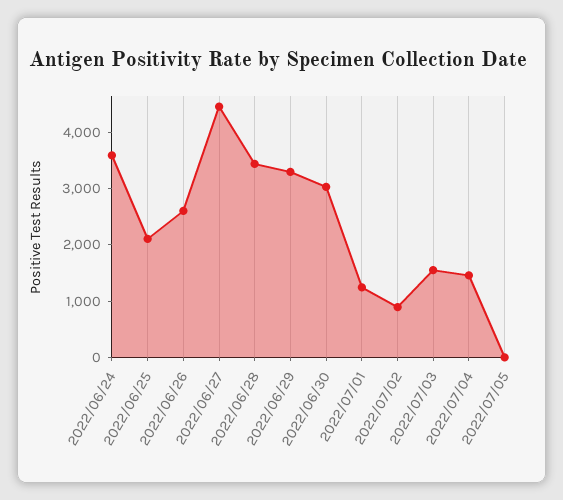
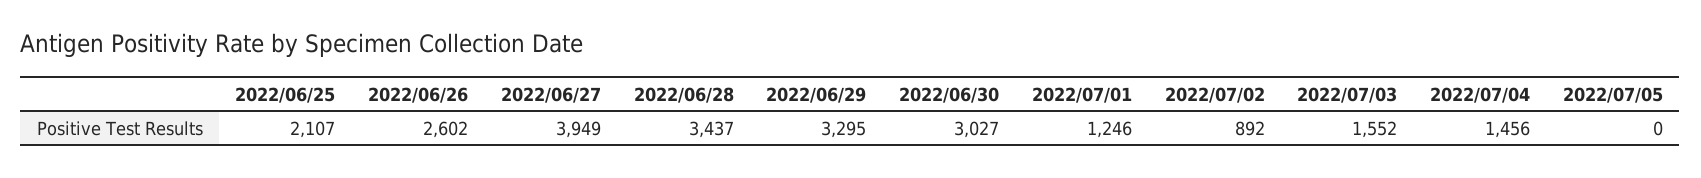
2022/06/24: 3600 -> none
2022/06/27: 4400 -> 3949

